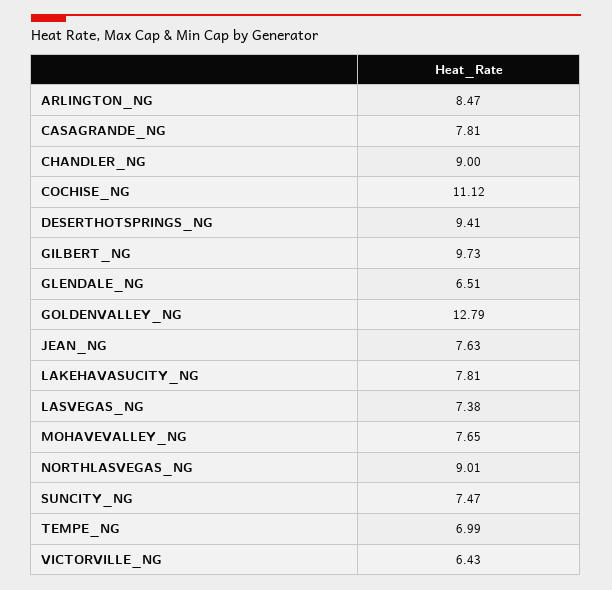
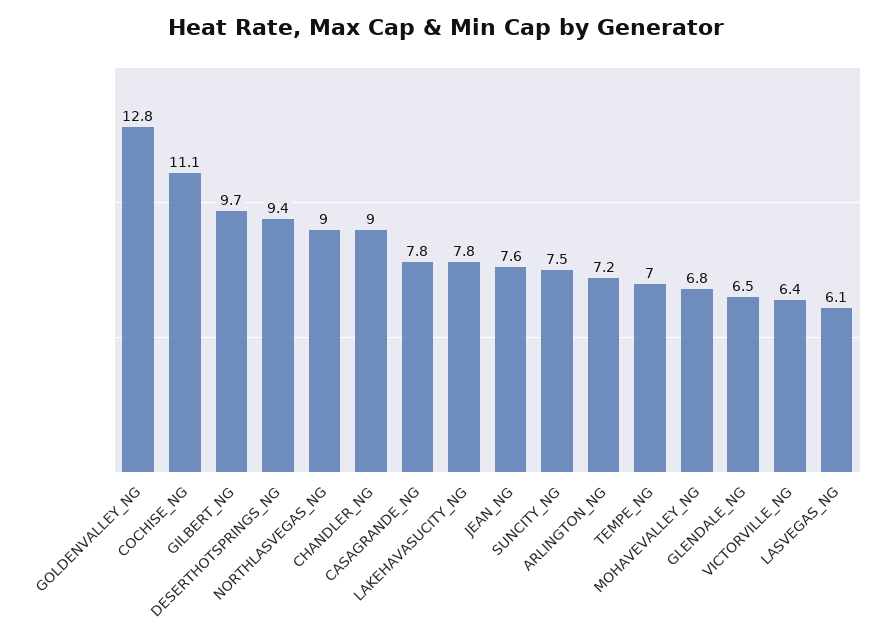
ARLINGTON_NG: 8.47 -> 7.2
LASVEGAS_NG: 7.38 -> 6.1
MOHAVEVALLEY_NG: 7.65 -> 6.8

